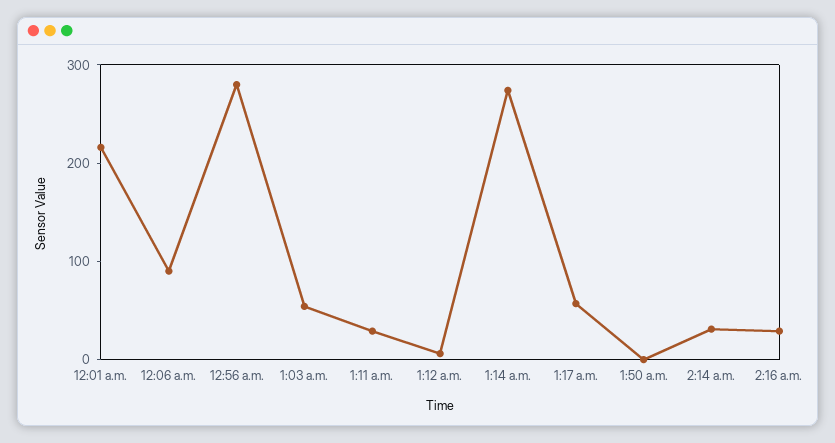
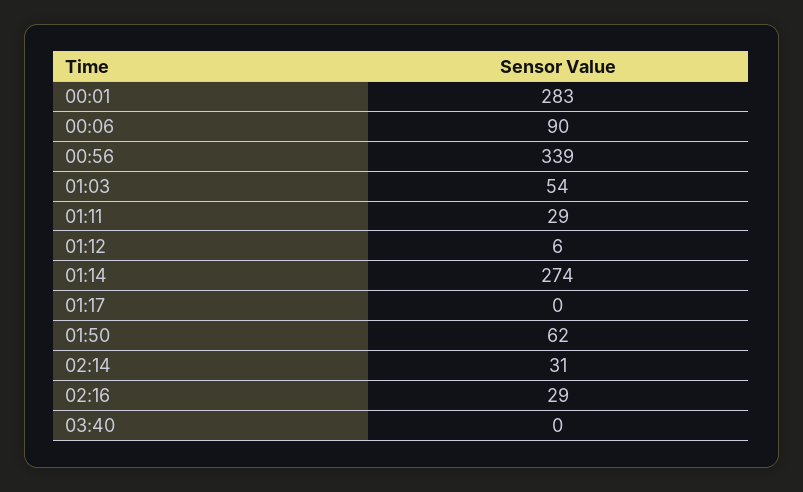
12:01 a.m.: 220 -> 283
12:56 a.m.: 280 -> 339
1:17 a.m.: 60 -> 0
1:50 a.m.: 0 -> 62
03:40: none -> 0

